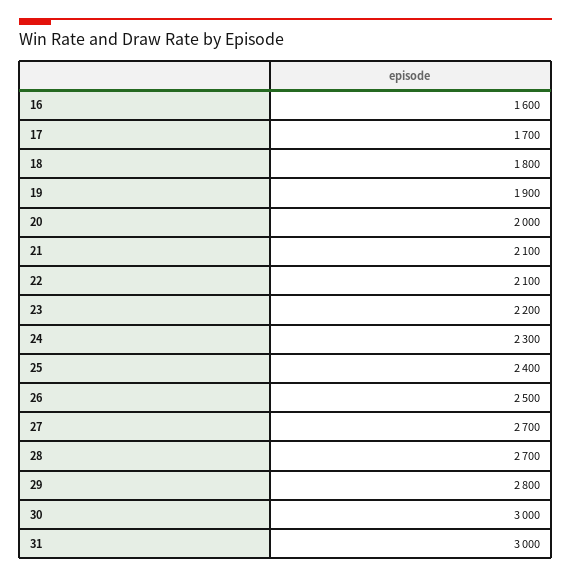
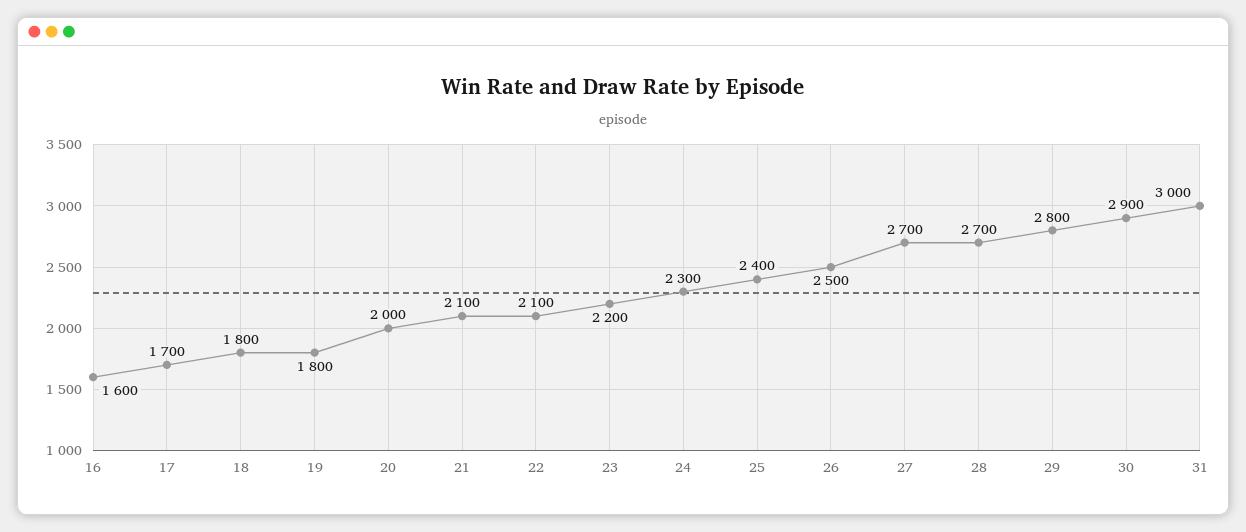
19: 1900 -> 1800
30: 3000 -> 2900

